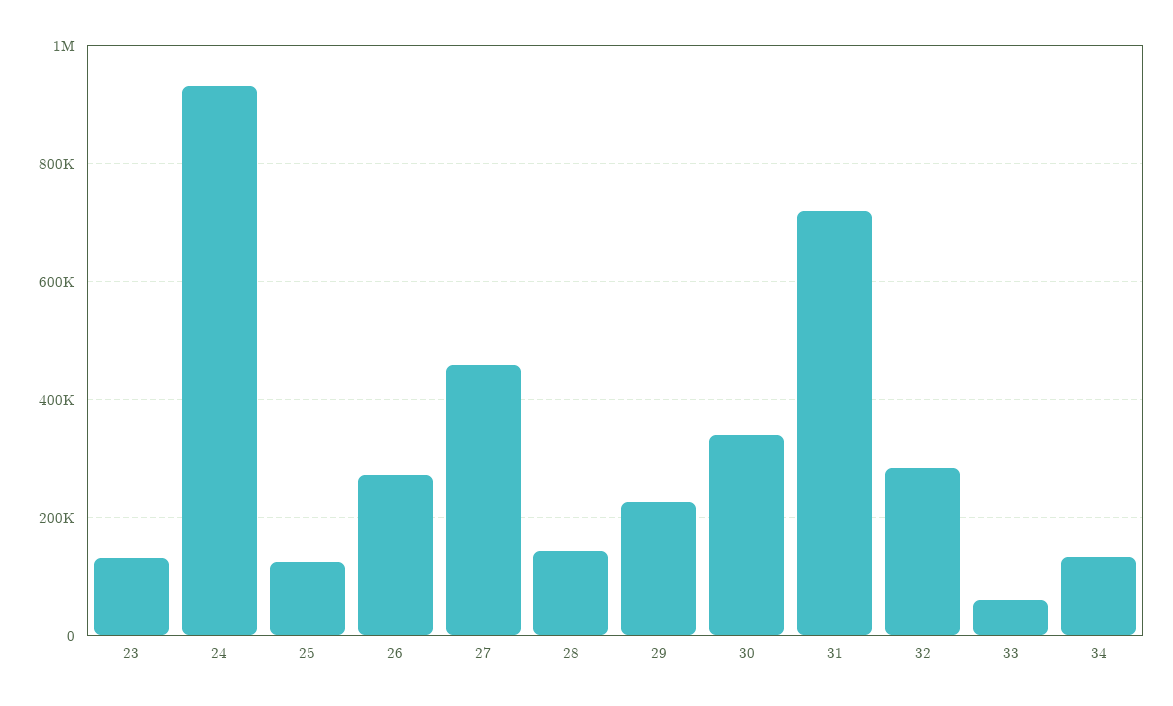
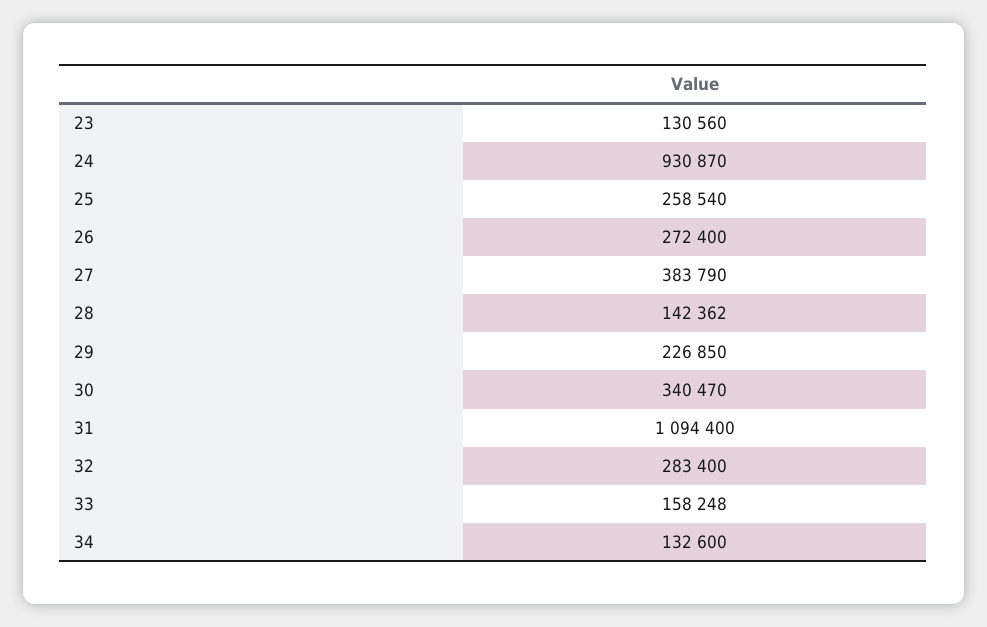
25: 120000 -> 258540
27: 460000 -> 383790
31: 720000 -> 1094400
33: 60000 -> 158248

